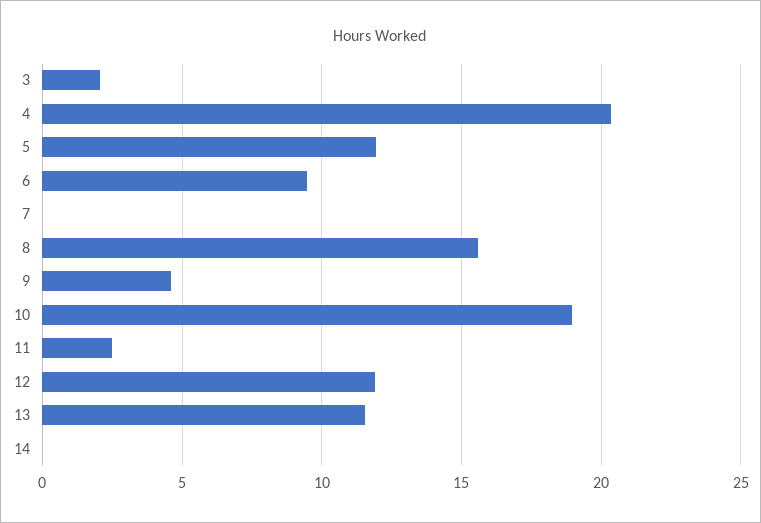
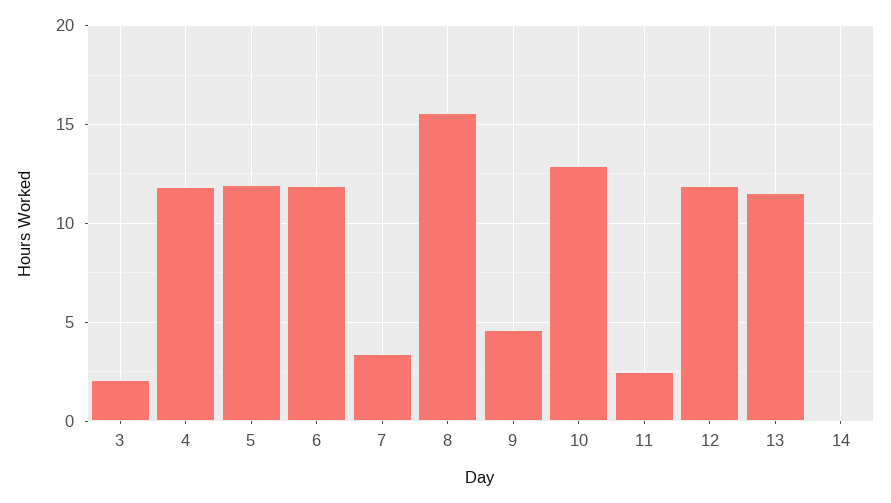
4: 20.5 -> 12
6: 9.5 -> 12
7: 0 -> 3.5
10: 19 -> 13

